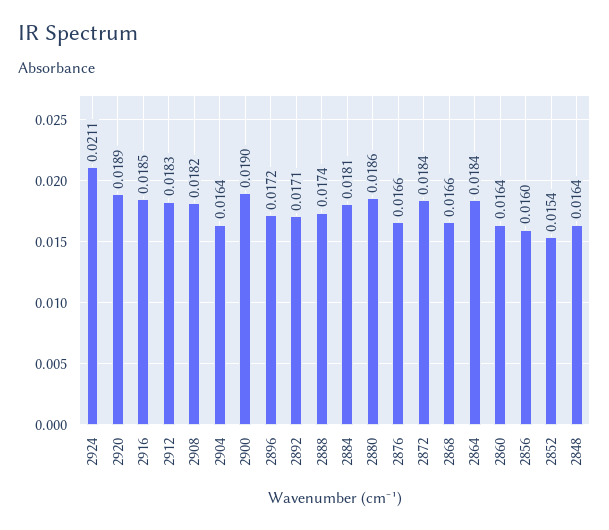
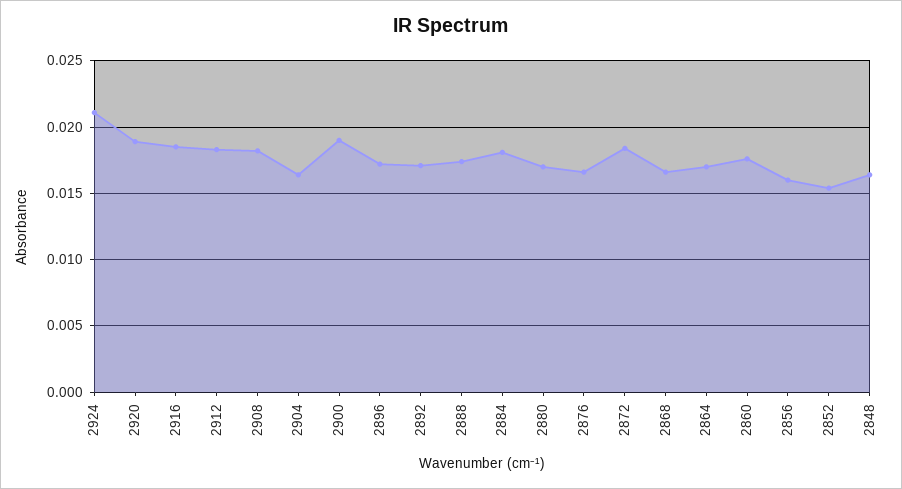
2880: 0.0186 -> 0.017
2864: 0.0184 -> 0.017
2860: 0.0164 -> 0.0175

